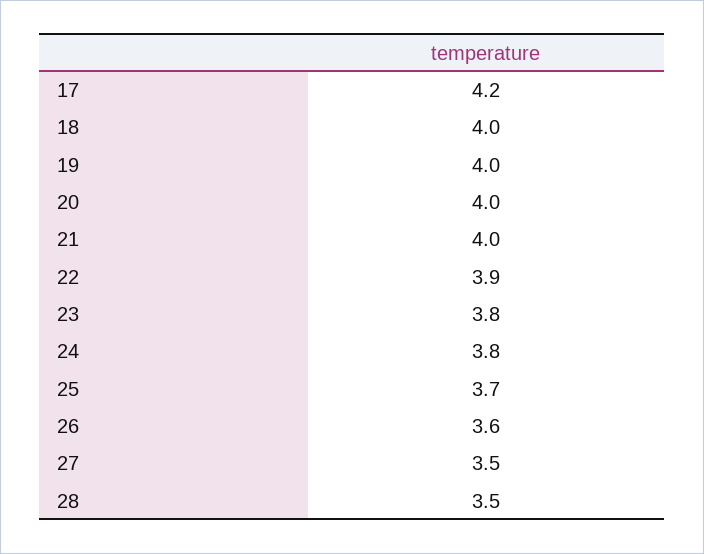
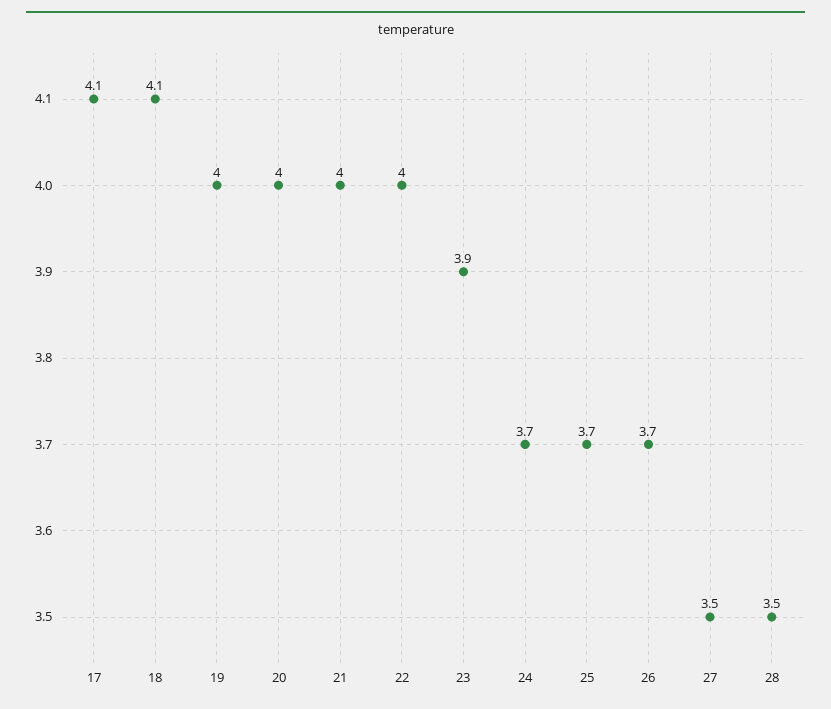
17: 4.2 -> 4.1
18: 4 -> 4.1
22: 3.9 -> 4
23: 3.8 -> 3.9
24: 3.8 -> 3.7
26: 3.6 -> 3.7

